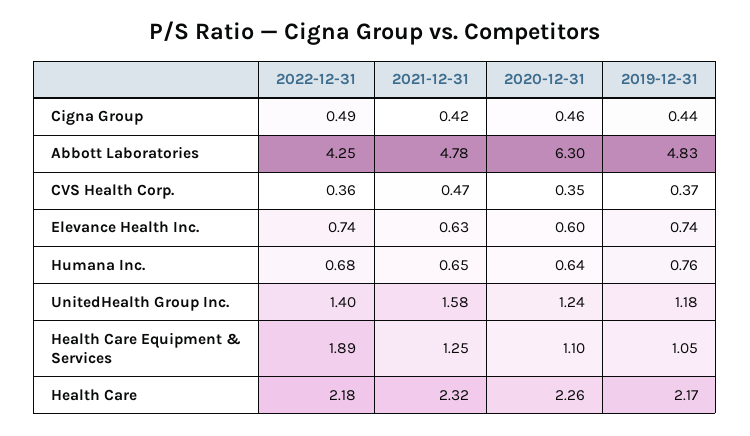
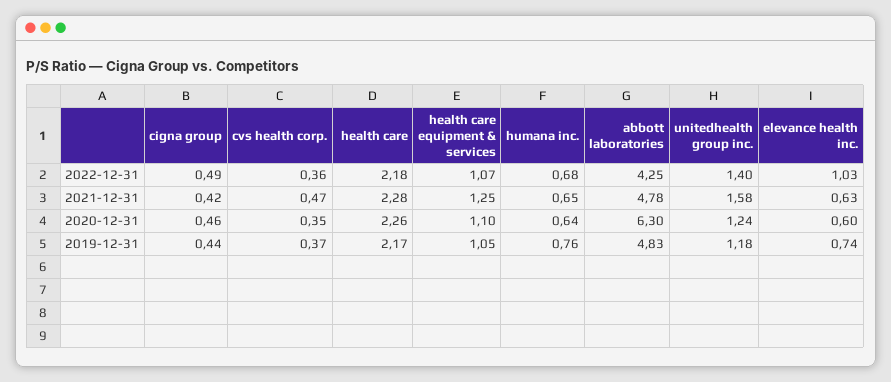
2022-12-31, Elevance Health Inc.: 0.74 -> 1.03
2022-12-31, Health Care Equipment & Services: 1.89 -> 1.07
2021-12-31, Health Care: 2.32 -> 2.28

